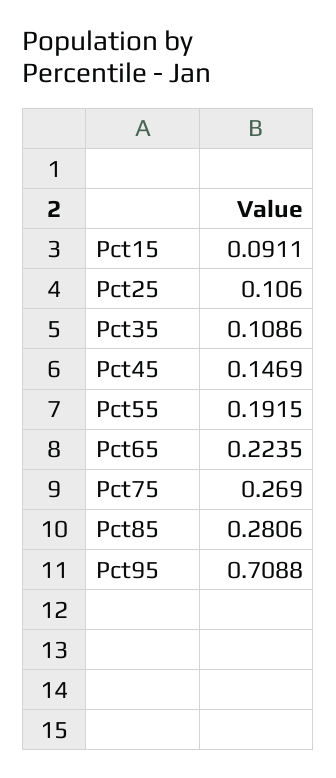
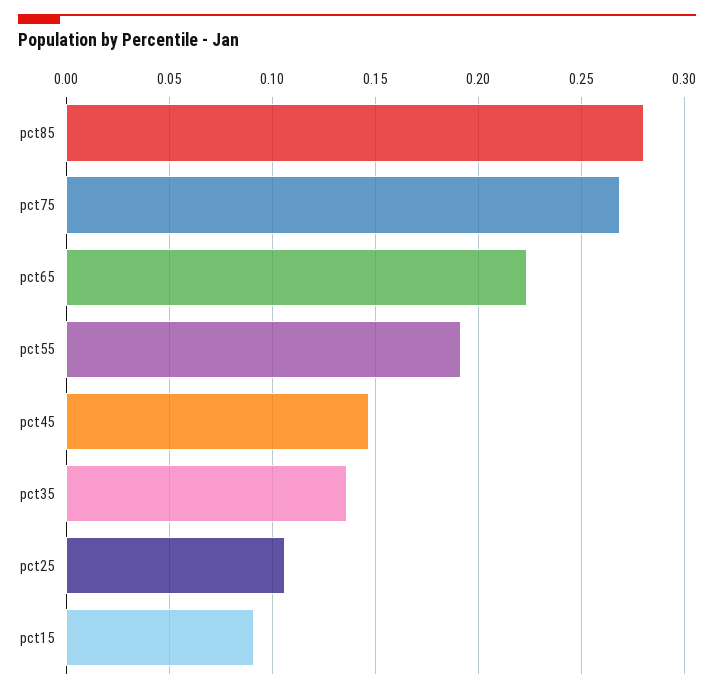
Pct35: 0.1086 -> 0.135
Pct95: 0.7088 -> none

